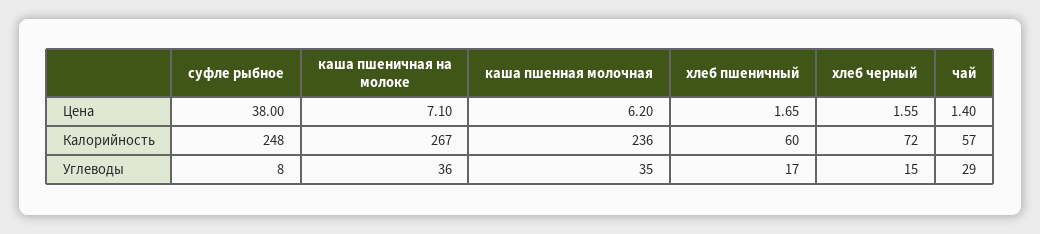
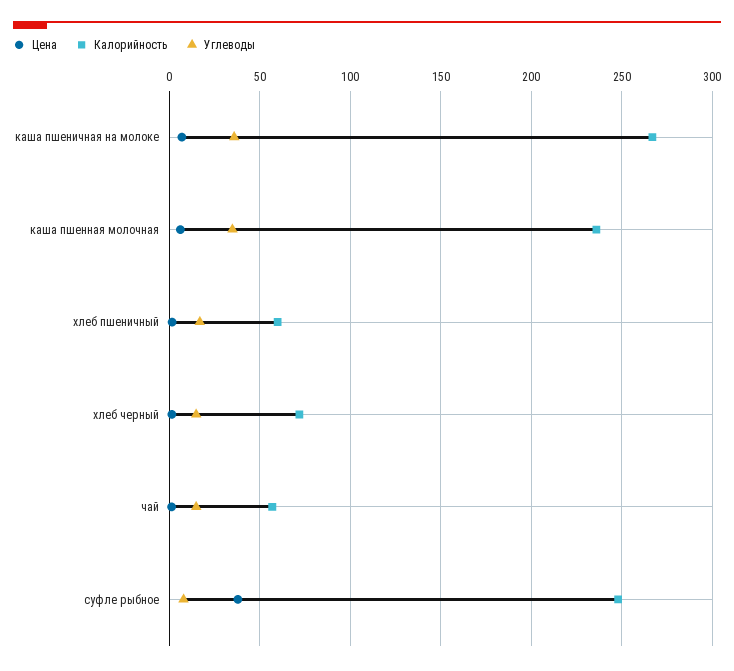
Углеводы, чай: 29 -> 15

